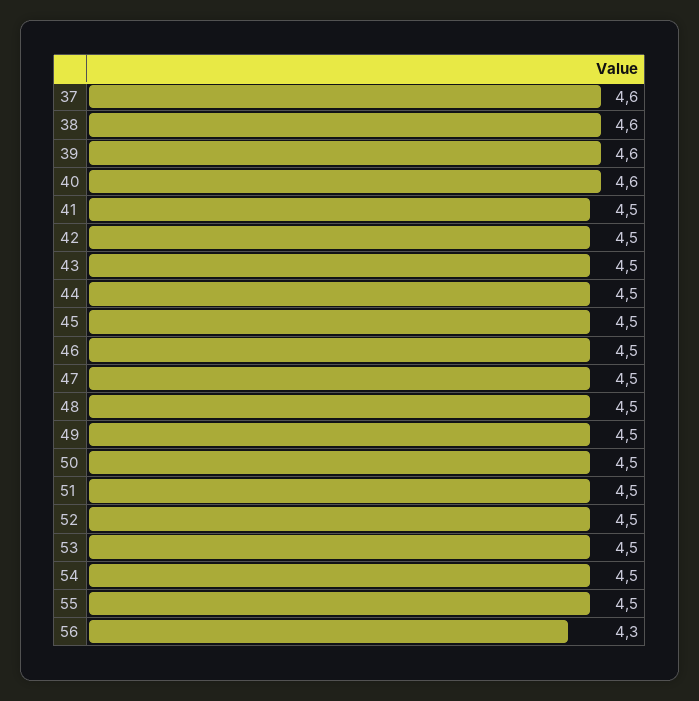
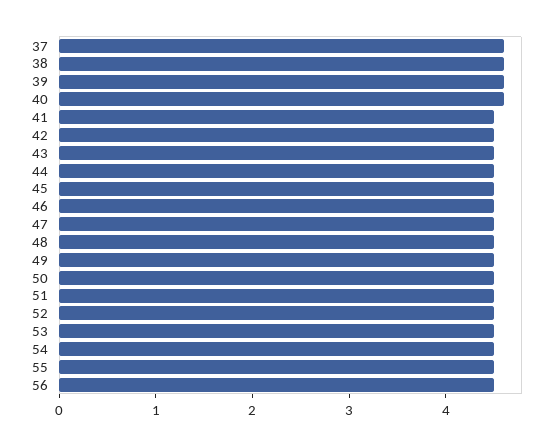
56: 4.3 -> 4.5

